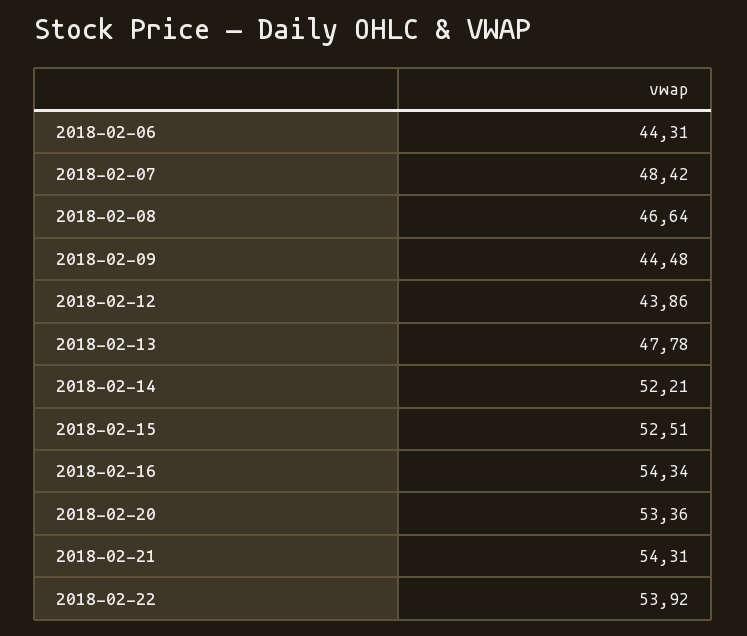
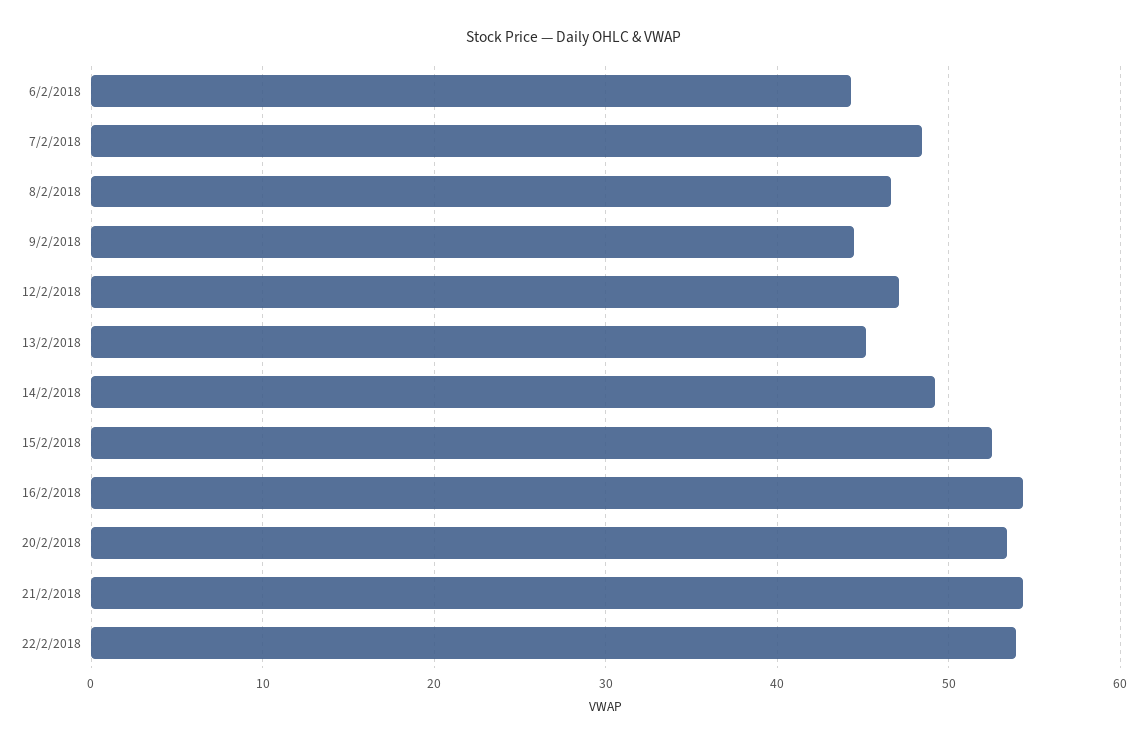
2018-02-12: 43.86 -> 47
2018-02-13: 47.78 -> 45
2018-02-14: 52.21 -> 49

